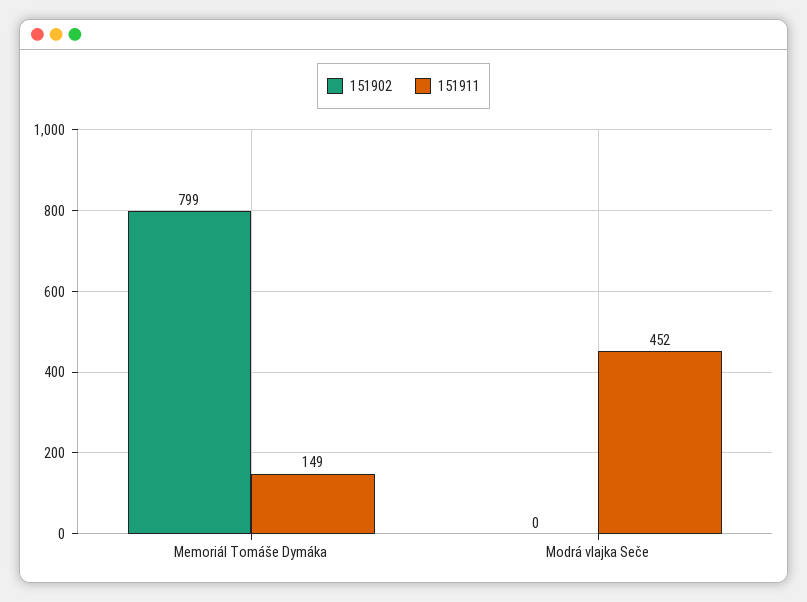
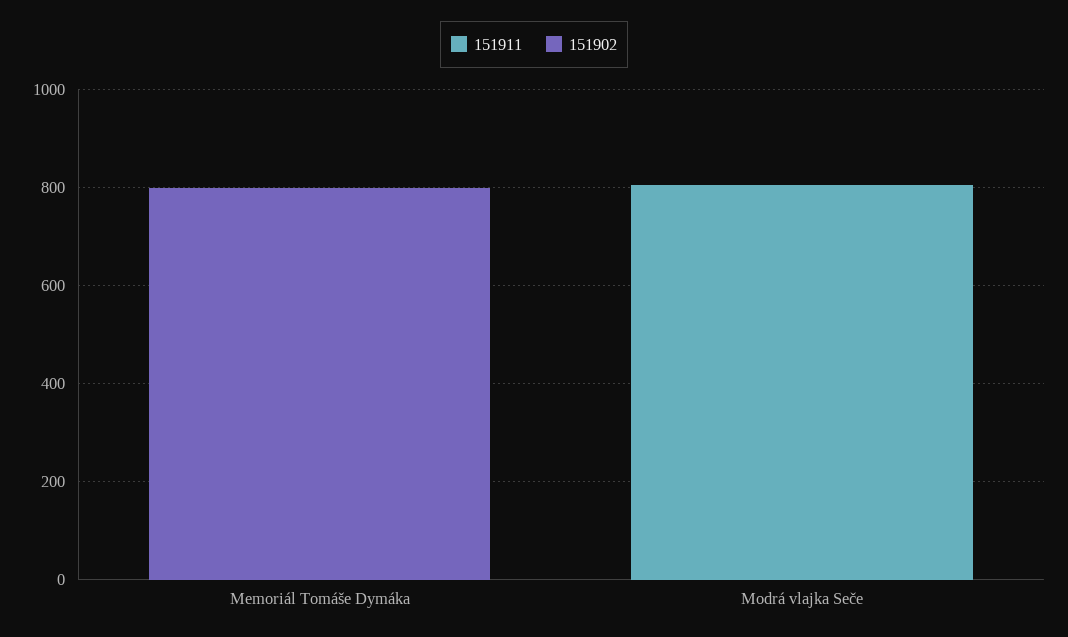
151911, Memoriál Tomáše Dymáka: 149 -> 0
151911, Modrá vlajka Seče: 452 -> 800

